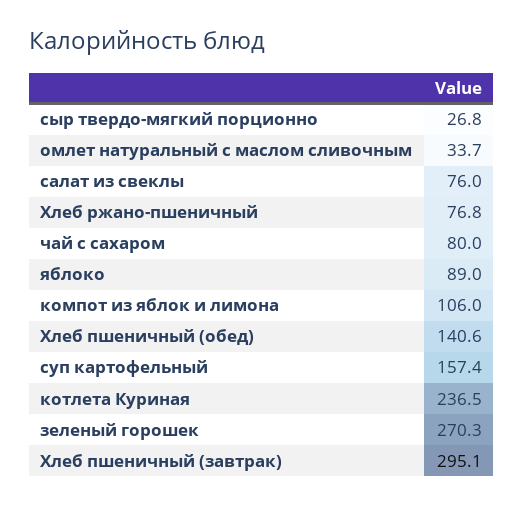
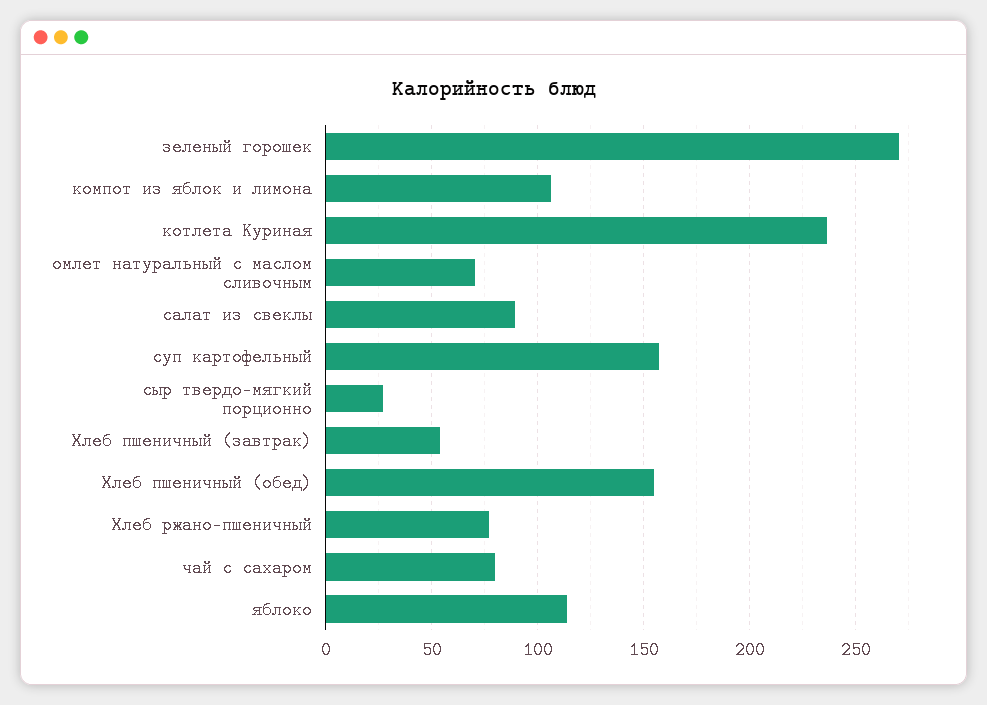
омлет натуральный с маслом сливочным: 33.7 -> 70
салат из свеклы: 76 -> 90
яблоко: 89 -> 115
Хлеб пшеничный (обед): 140.6 -> 155
Хлеб пшеничный (завтрак): 295.1 -> 55

